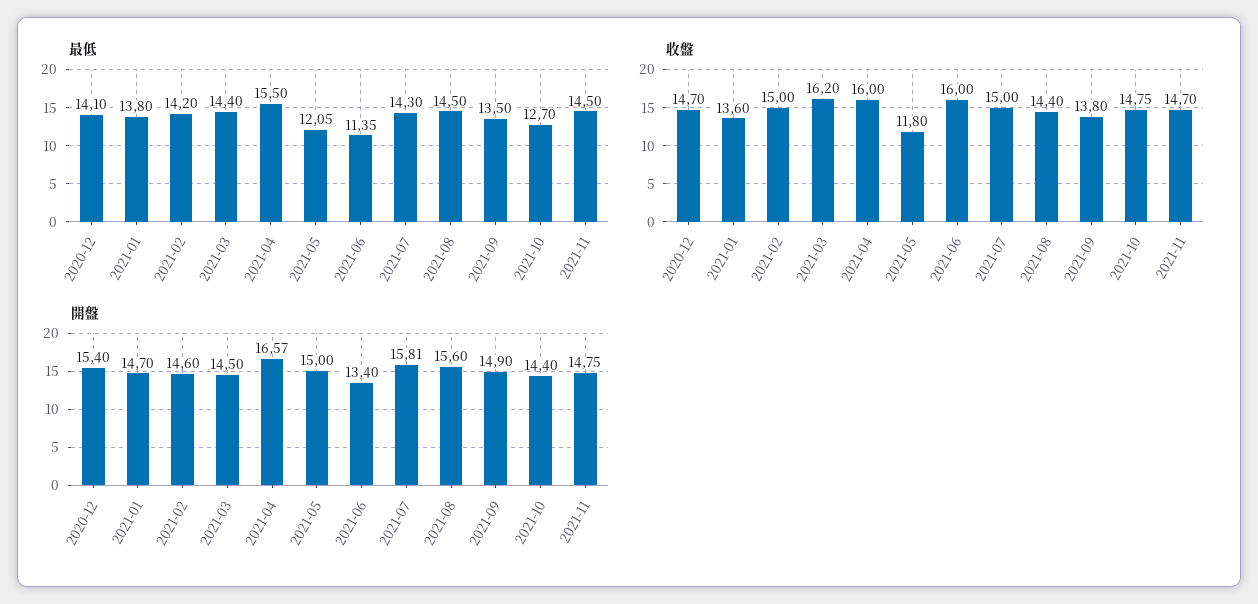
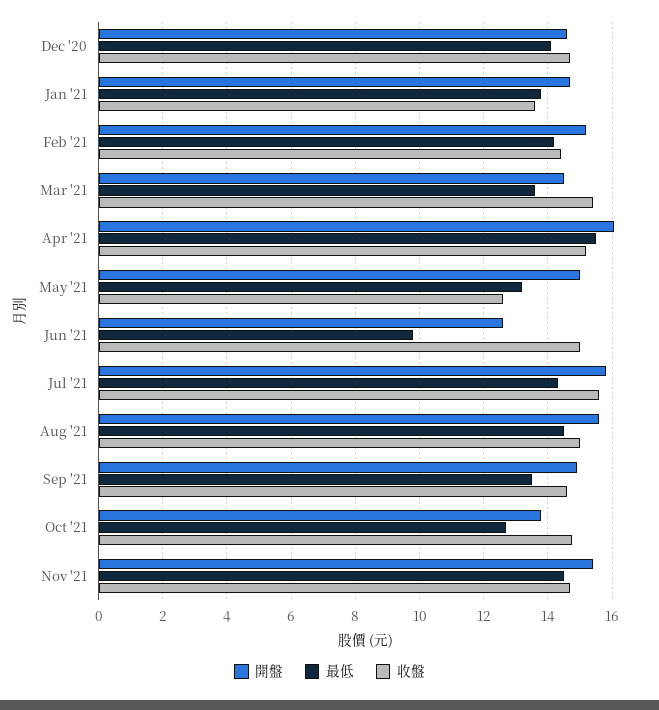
最低, 2021-03: 14.4 -> 13.6
最低, 2021-05: 12.05 -> 13.2
最低, 2021-06: 11.35 -> 9.8
收盤, 2021-02: 15 -> 14.4
收盤, 2021-03: 16.2 -> 15.4
收盤, 2021-04: 16 -> 15.2
收盤, 2021-05: 11.8 -> 12.6
收盤, 2021-06: 16 -> 15
收盤, 2021-07: 15 -> 15.6
收盤, 2021-08: 14.4 -> 15
收盤, 2021-09: 13.8 -> 14.6
開盤, 2020-12: 15.4 -> 14.6
開盤, 2021-02: 14.6 -> 15.2
開盤, 2021-04: 16.57 -> 16
開盤, 2021-06: 13.4 -> 12.6
開盤, 2021-10: 14.4 -> 13.8
開盤, 2021-11: 14.75 -> 15.4

